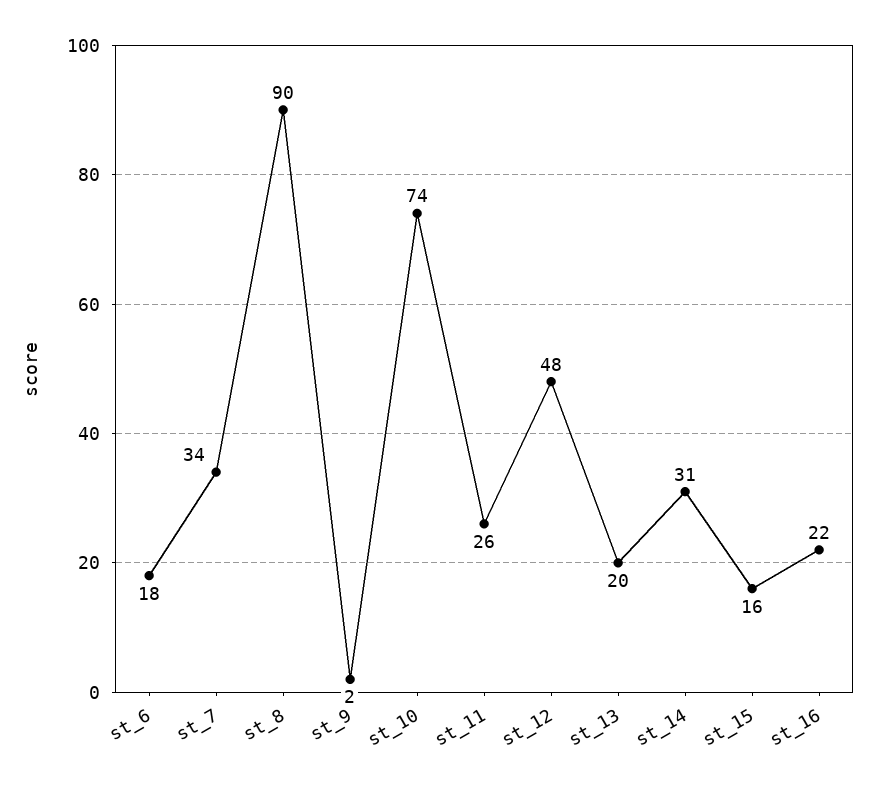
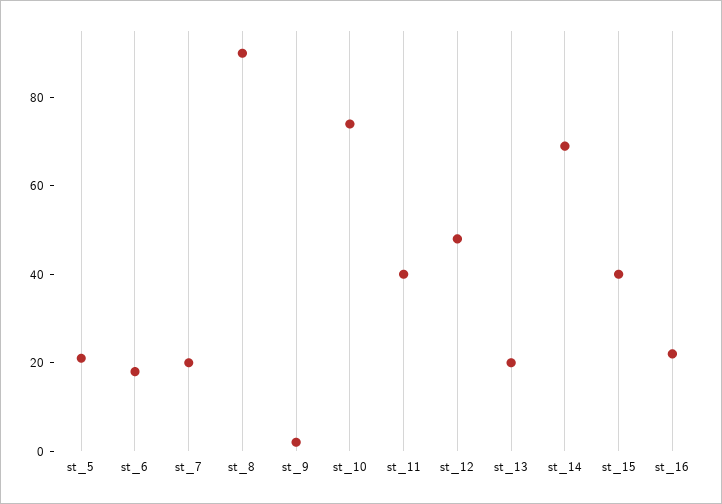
st_7: 34 -> 20
st_11: 26 -> 40
st_14: 31 -> 70
st_15: 16 -> 40
st_5: none -> 20

